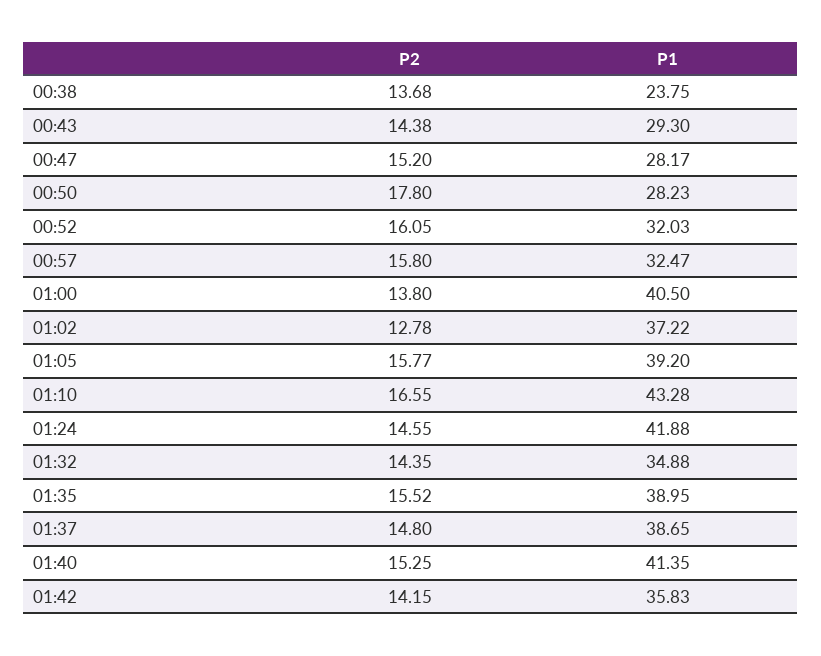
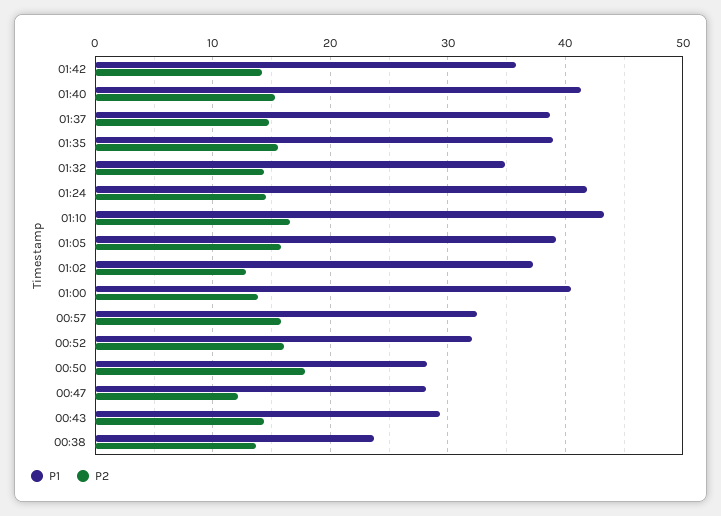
P2, 00:47: 15.2 -> 12

